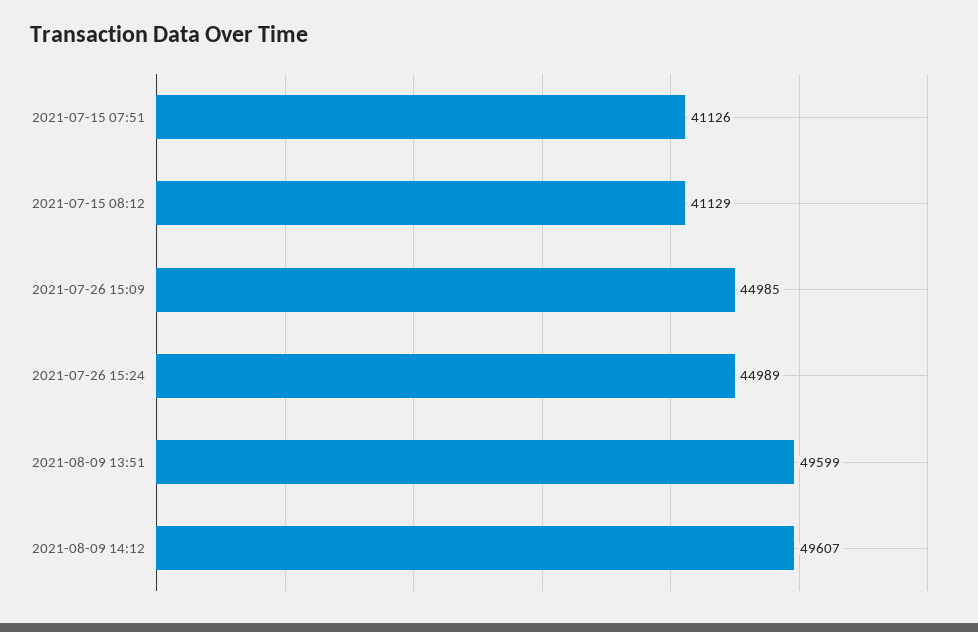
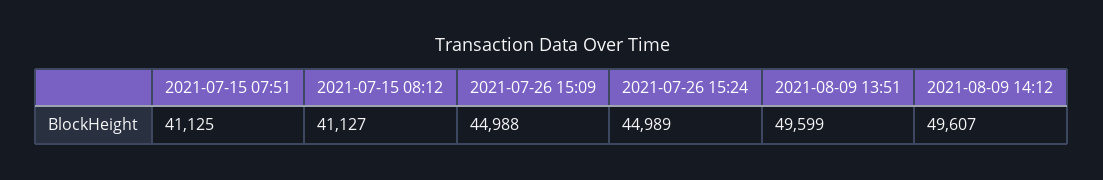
2021-07-15 07:51: 41126 -> 41125
2021-07-15 08:12: 41129 -> 41127
2021-07-26 15:09: 44985 -> 44988

